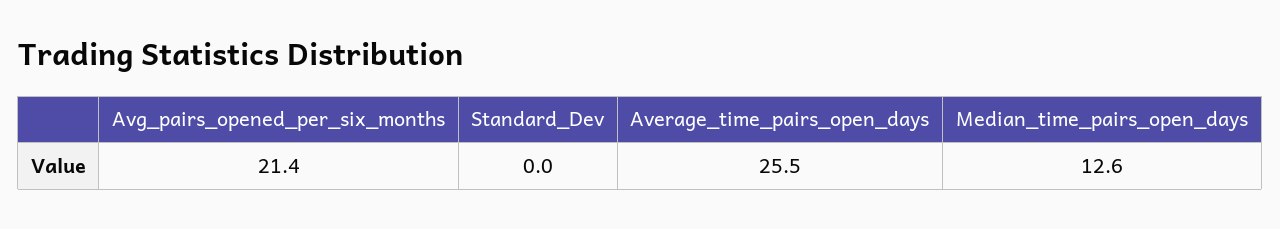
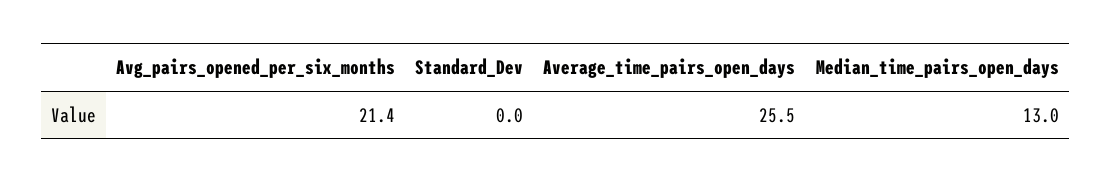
Median_time_pairs_open_days: 12.6 -> 13

